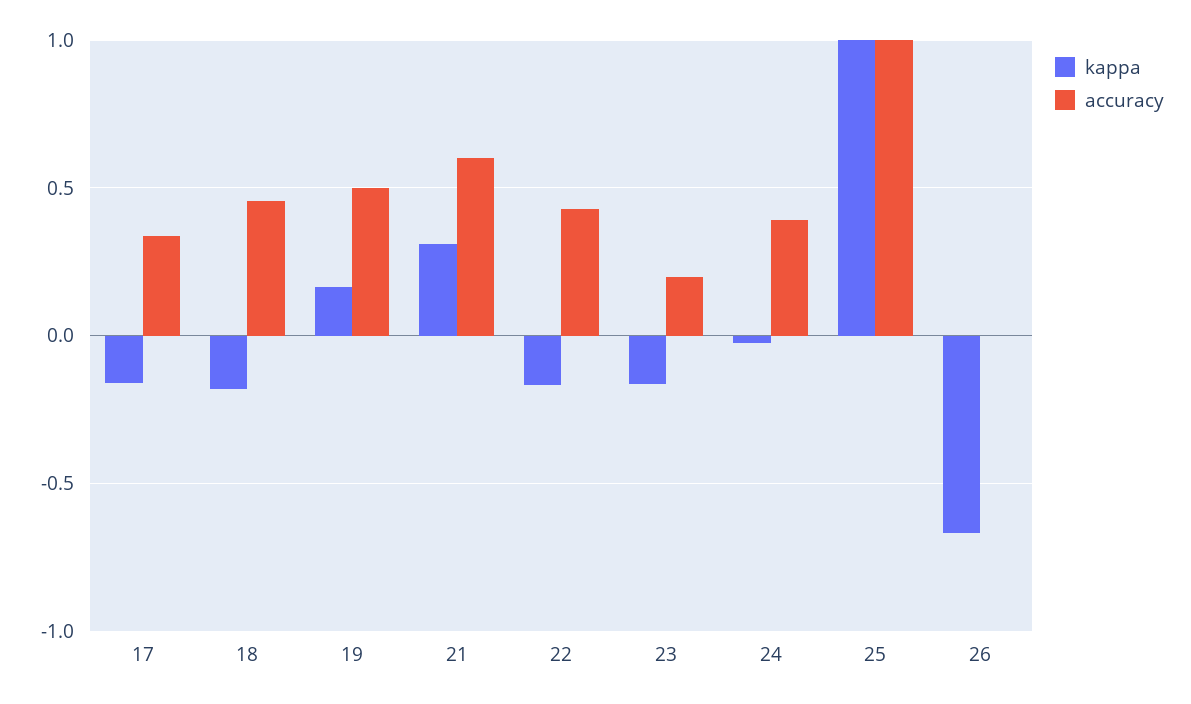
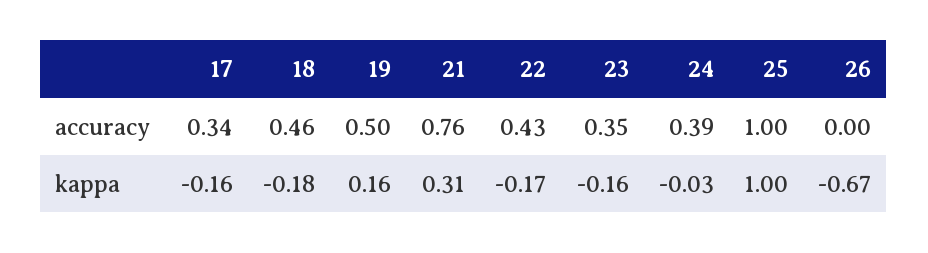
accuracy, 21: 0.6 -> 0.76
accuracy, 23: 0.2 -> 0.35

